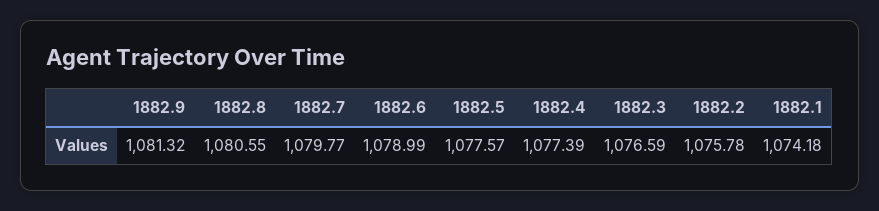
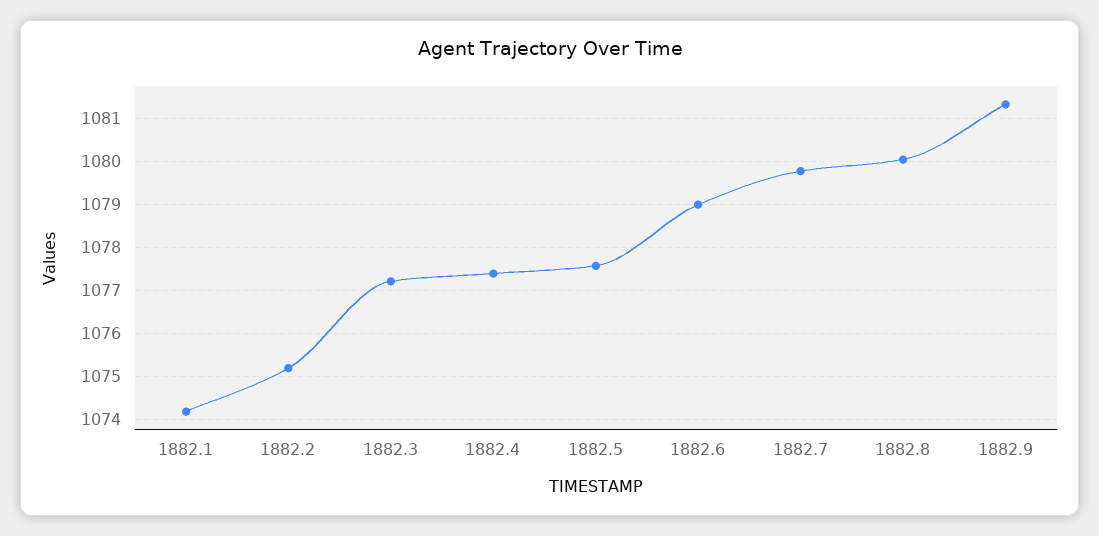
1882.8: 1080.55 -> 1080
1882.3: 1076.59 -> 1077.2
1882.2: 1075.78 -> 1075.2

